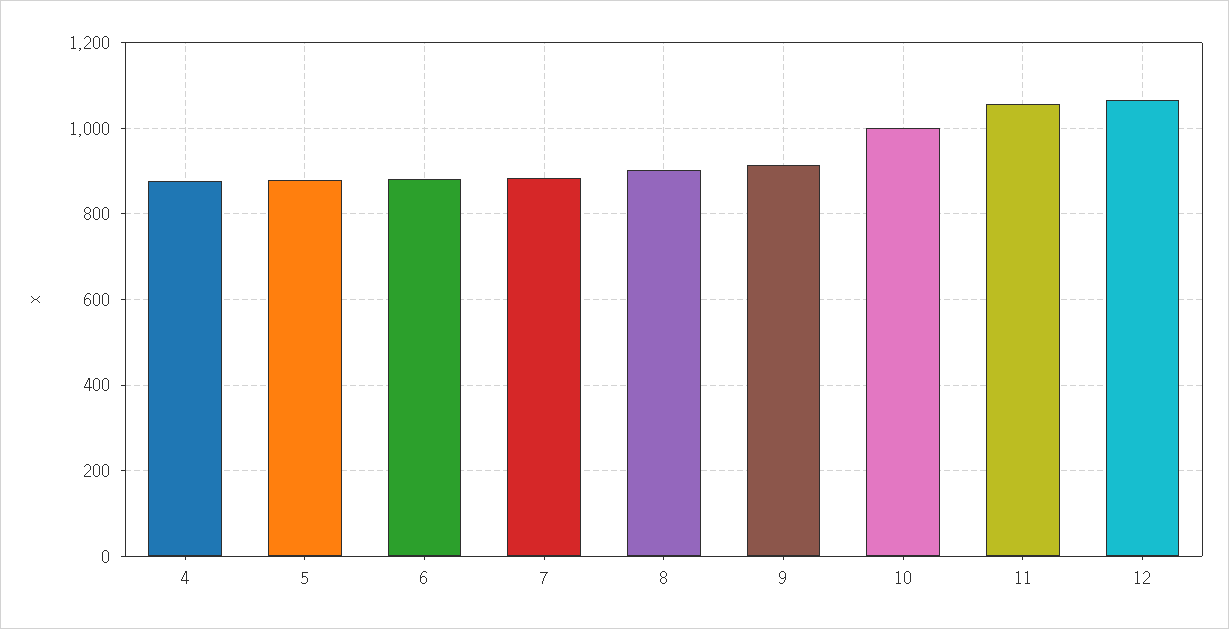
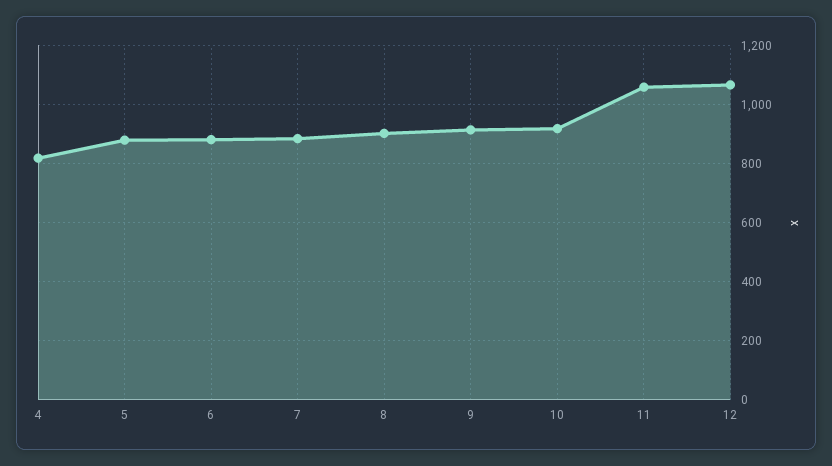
4: 880 -> 825
10: 1000 -> 925

